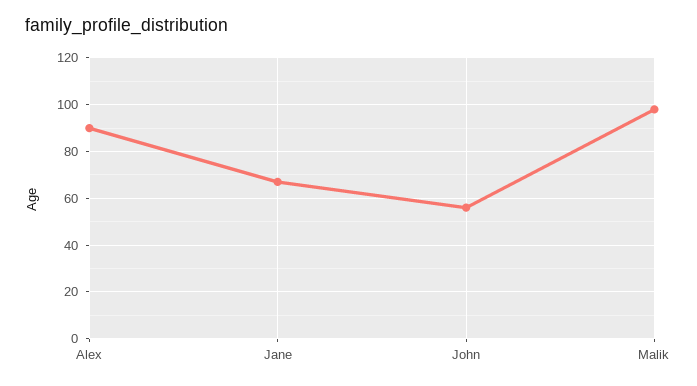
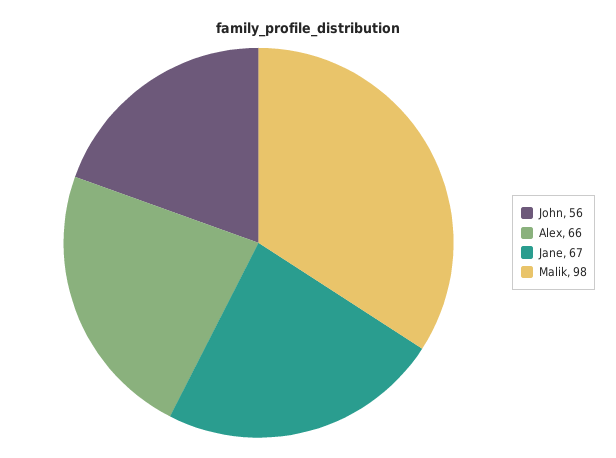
Alex: 90 -> 66

